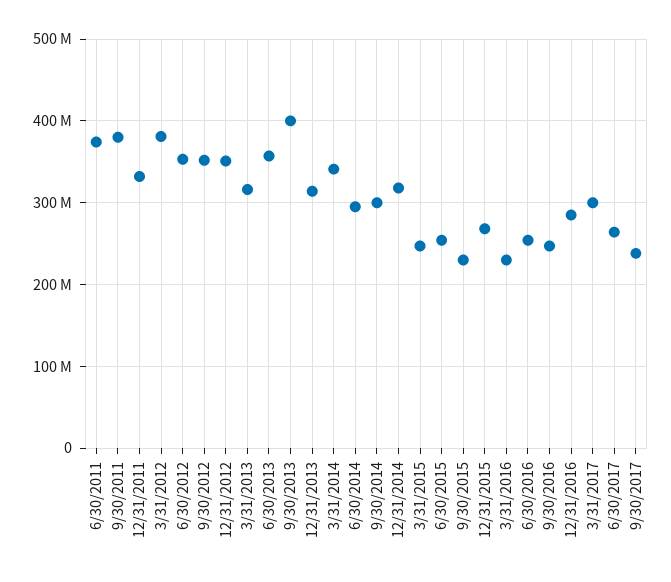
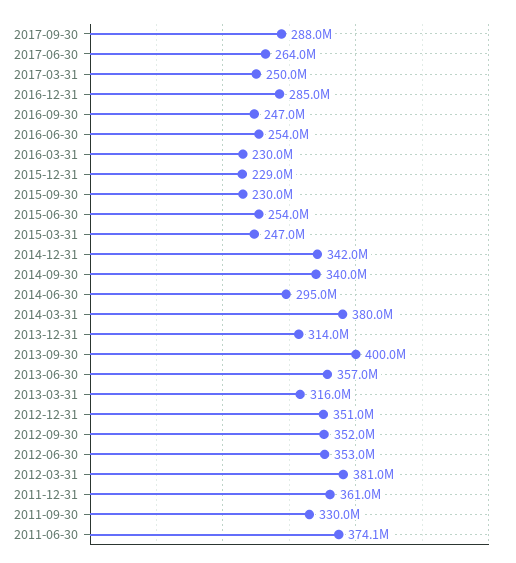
9/30/2011: 380000000 -> 330000000
12/31/2011: 330000000 -> 361000000
3/31/2014: 340000000 -> 380000000
9/30/2014: 300000000 -> 340000000
12/31/2014: 320000000 -> 342000000
12/31/2015: 270000000 -> 229000000
3/31/2017: 300000000 -> 250000000
9/30/2017: 240000000 -> 288000000

